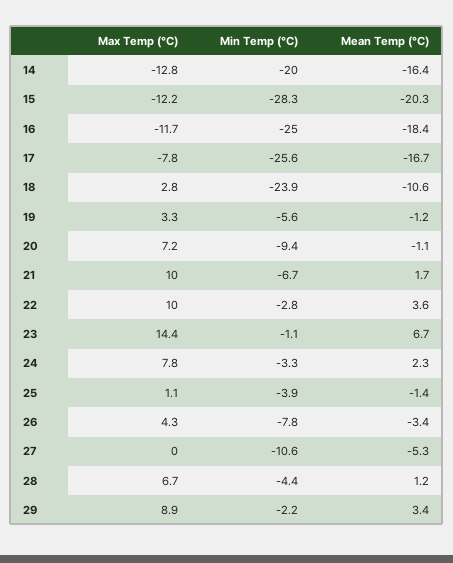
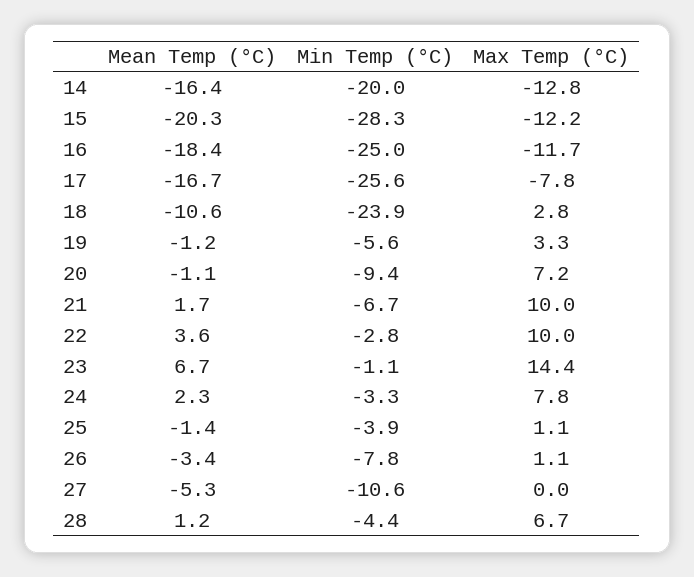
Max Temp (°C), 26: 4.3 -> 1.1
Max Temp (°C), 29: 8.9 -> none
Min Temp (°C), 29: -2.2 -> none
Mean Temp (°C), 29: 3.4 -> none

